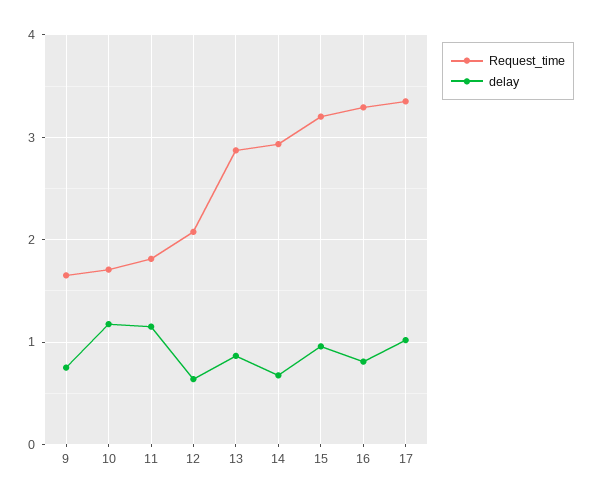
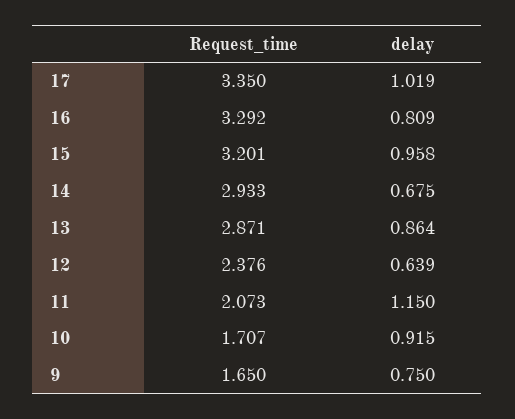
delay, 10: 1.2 -> 0.915
Request_time, 11: 1.8 -> 2.073
Request_time, 12: 2.1 -> 2.376

